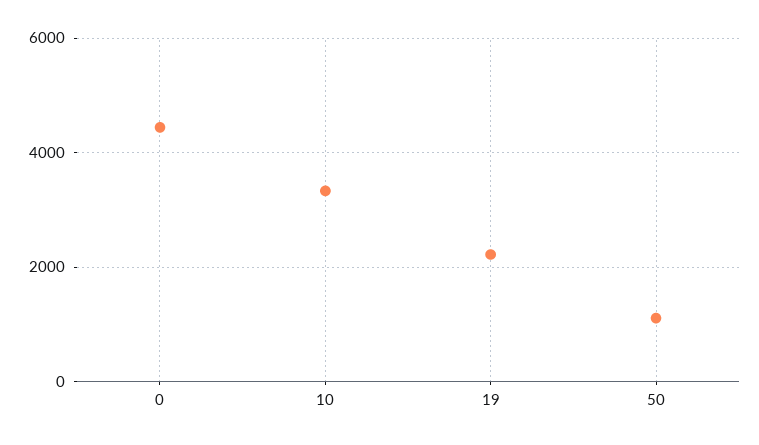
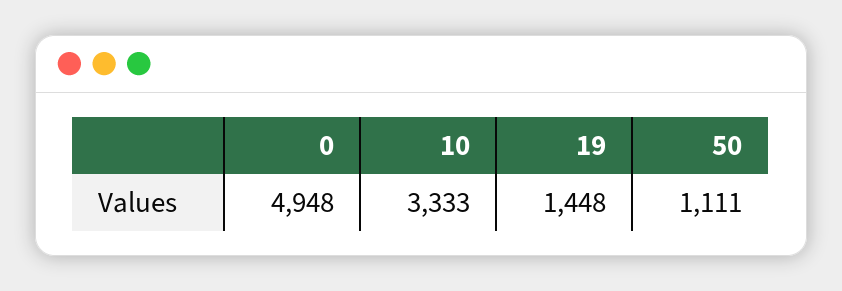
0: 4400 -> 4948
19: 2200 -> 1448

